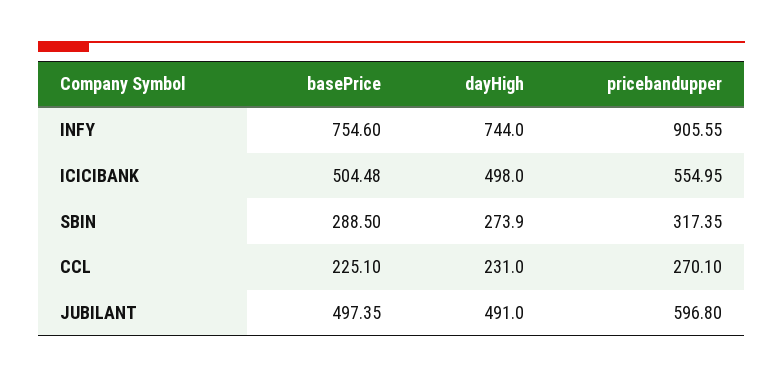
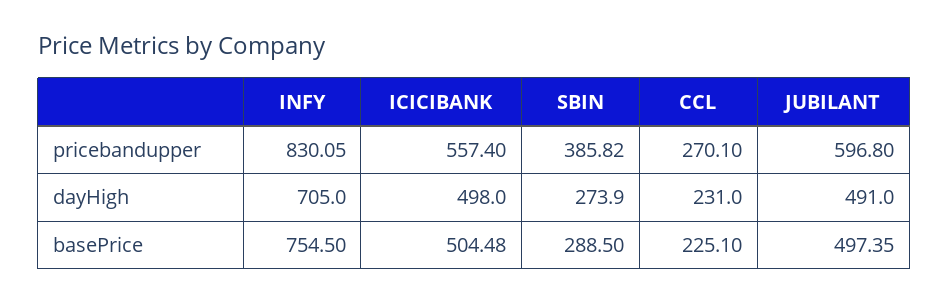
basePrice, INFY: 754.6 -> 754.5
dayHigh, INFY: 744 -> 705
pricebandupper, INFY: 905.55 -> 830.05
pricebandupper, ICICIBANK: 554.95 -> 557.4
pricebandupper, SBIN: 317.35 -> 385.82

